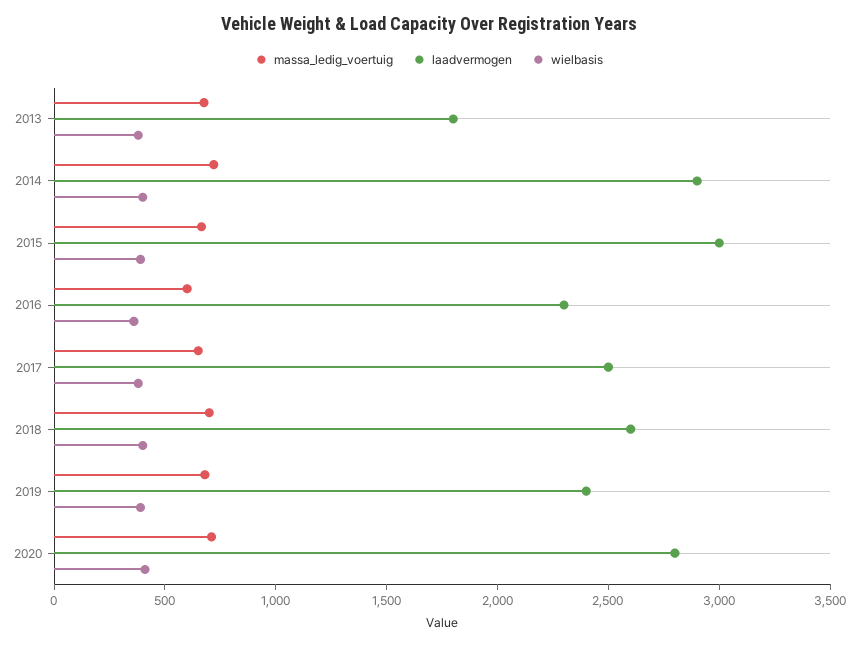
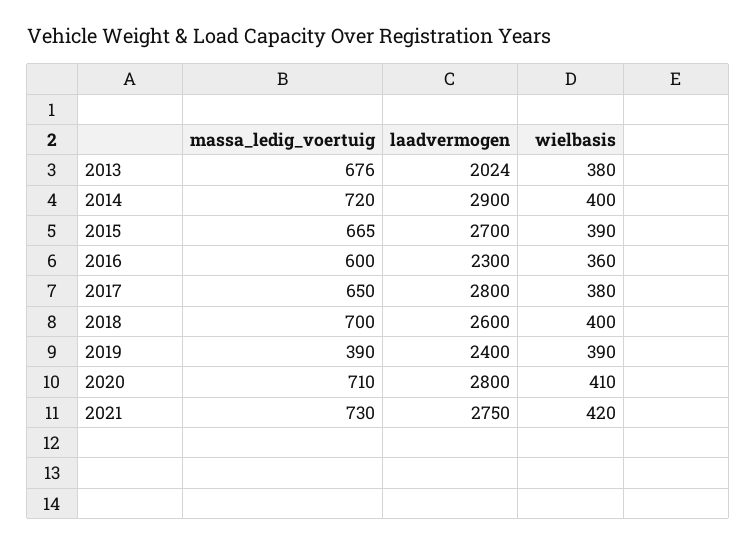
laadvermogen, 2013: 1800 -> 2024
laadvermogen, 2015: 3000 -> 2700
laadvermogen, 2017: 2500 -> 2800
massa_ledig_voertuig, 2019: 700 -> 390
massa_ledig_voertuig, 2021: none -> 730
laadvermogen, 2021: none -> 2750
wielbasis, 2021: none -> 420

